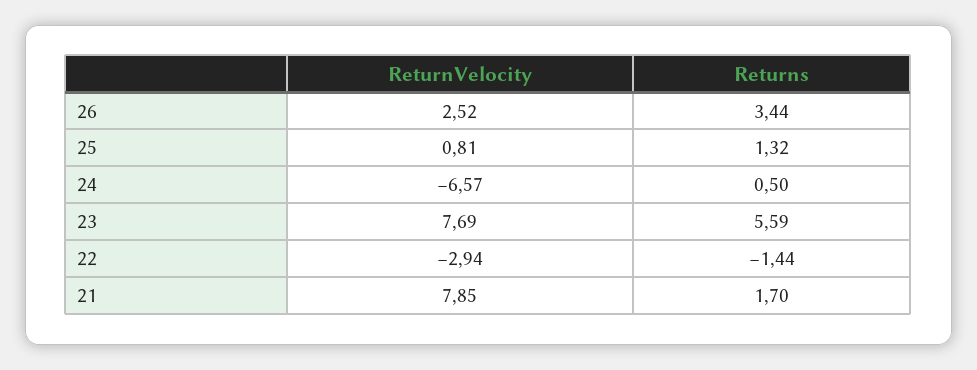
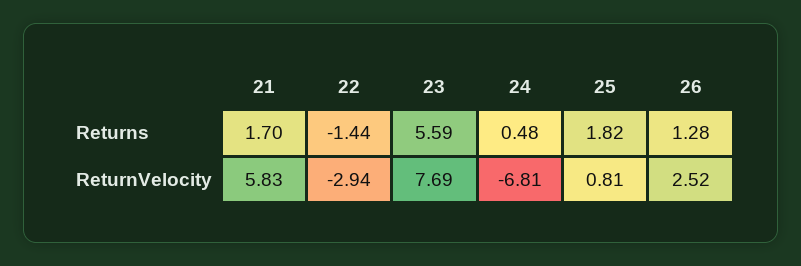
Returns, 26: 3.44 -> 1.28
Returns, 25: 1.32 -> 1.82
ReturnVelocity, 24: -6.57 -> -6.81
Returns, 24: 0.5 -> 0.48
ReturnVelocity, 21: 7.85 -> 5.83

